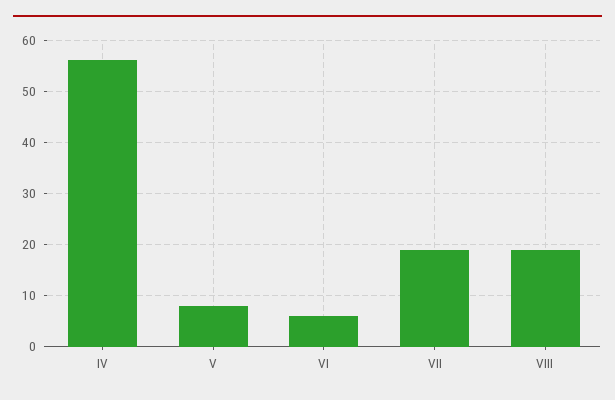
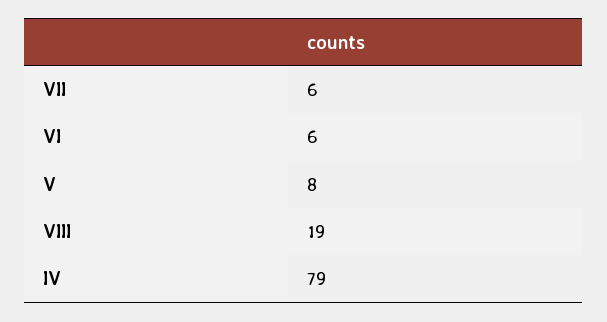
IV: 55 -> 79
VII: 20 -> 6

